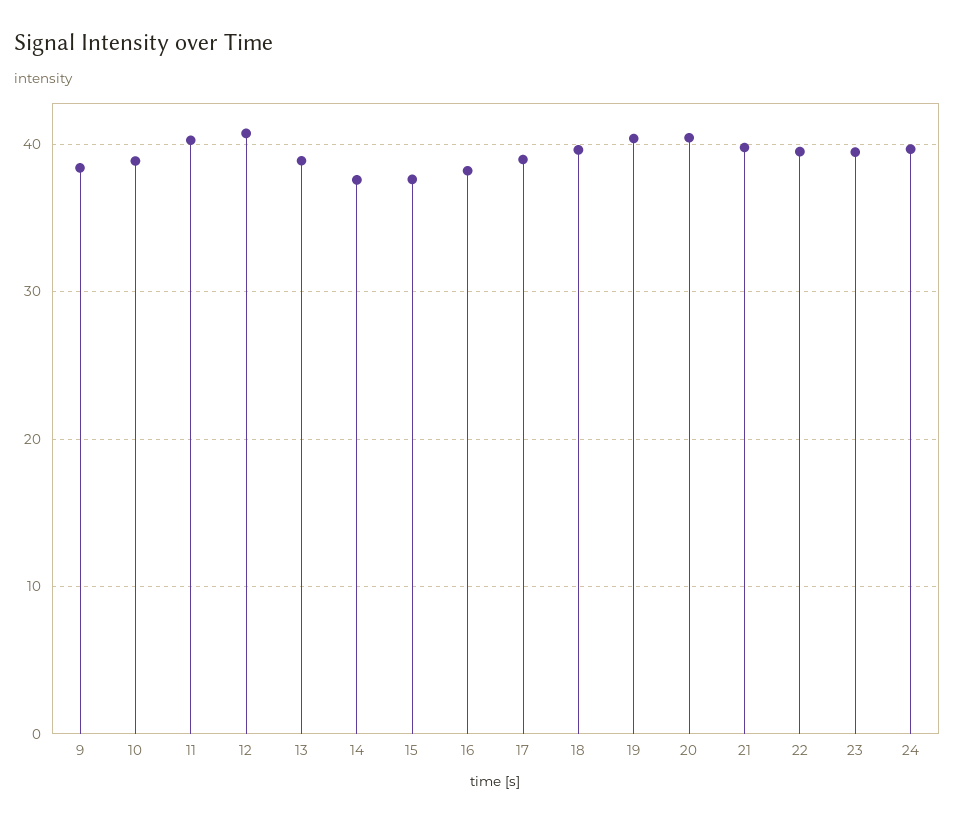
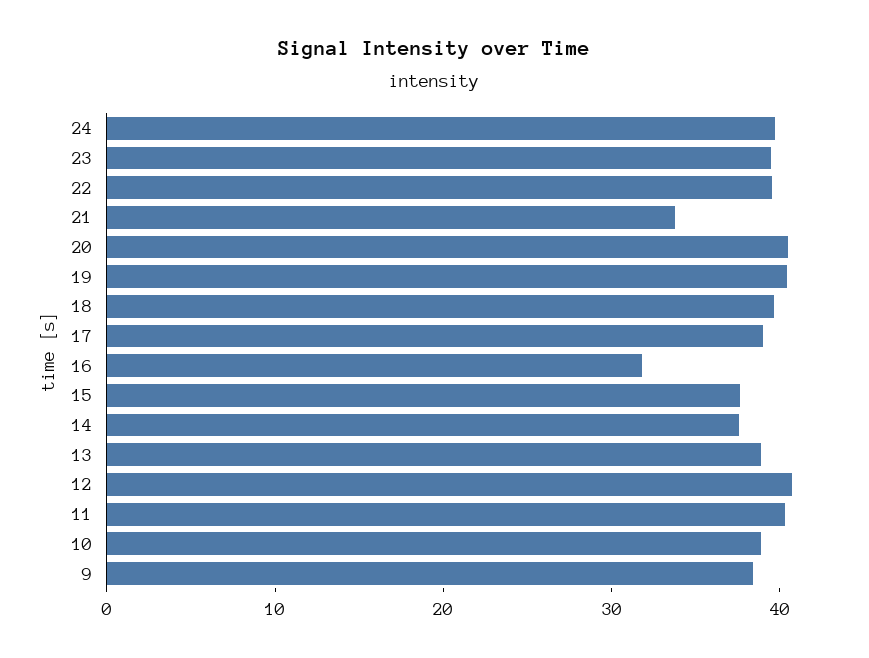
16: 38 -> 32
21: 40 -> 34

